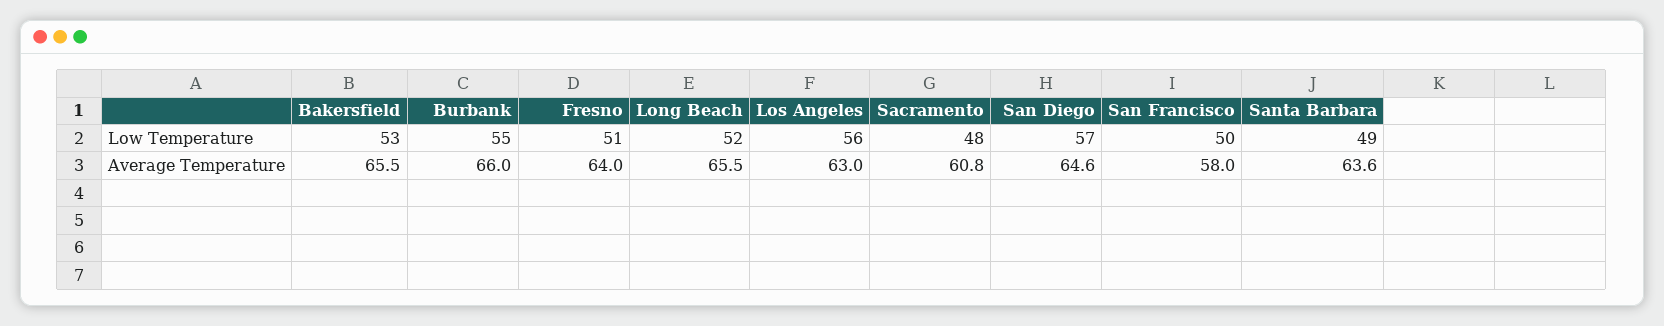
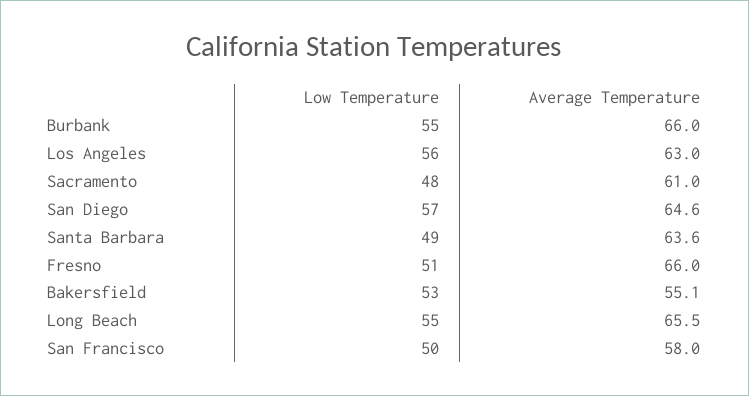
Long Beach, Low Temperature: 52 -> 55
Bakersfield, Average Temperature: 65.5 -> 55.1
Fresno, Average Temperature: 64 -> 66
Sacramento, Average Temperature: 60.8 -> 61

